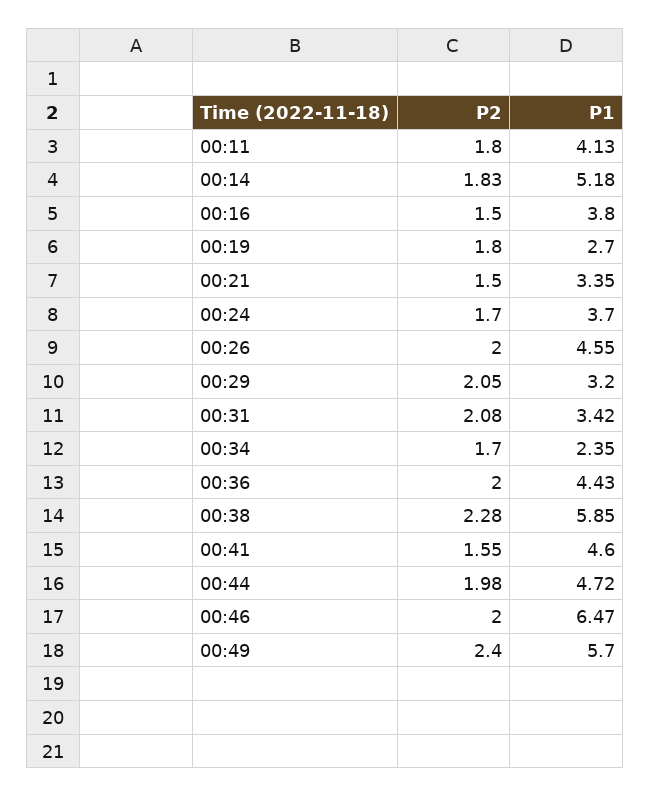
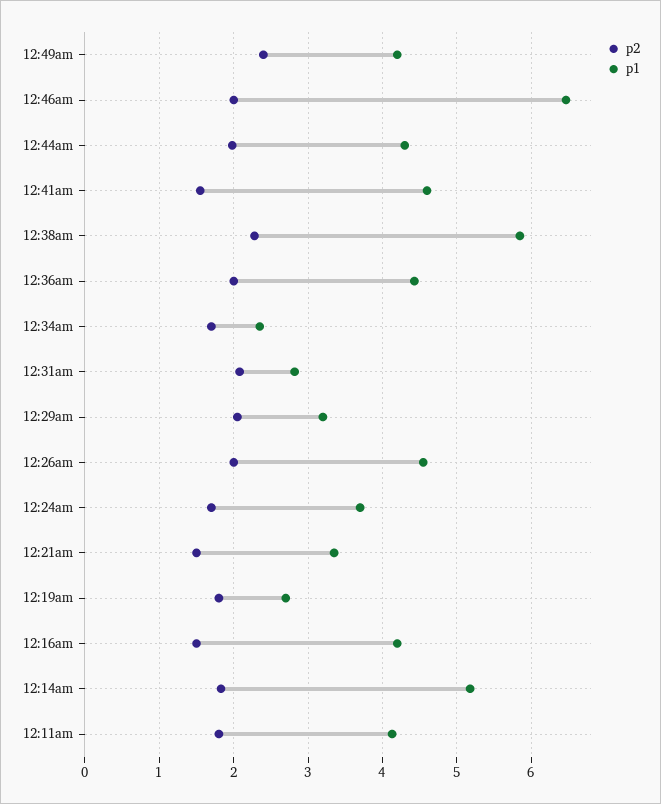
P1, 00:16: 3.8 -> 4.2
P1, 00:31: 3.42 -> 2.8
P1, 00:44: 4.72 -> 4.3
P1, 00:49: 5.7 -> 4.2

